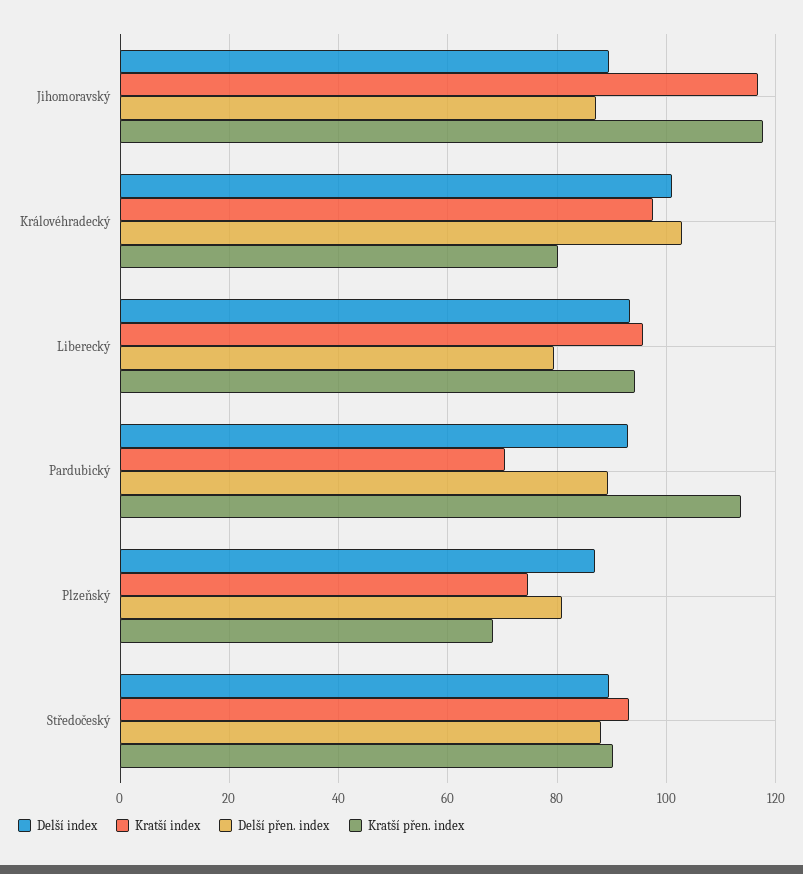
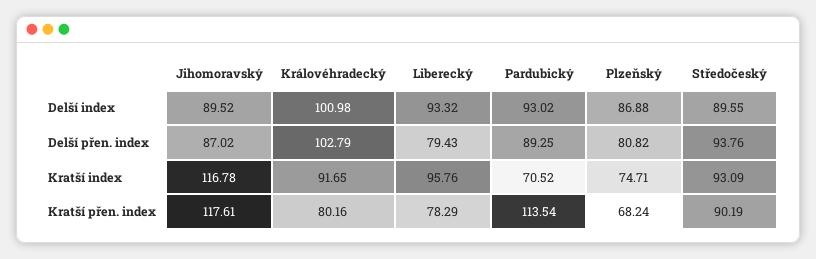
Kratší index, Královéhradecký: 98 -> 91.65
Kratší přen. index, Liberecký: 94 -> 78.29
Delší přen. index, Středočeský: 88 -> 93.76

